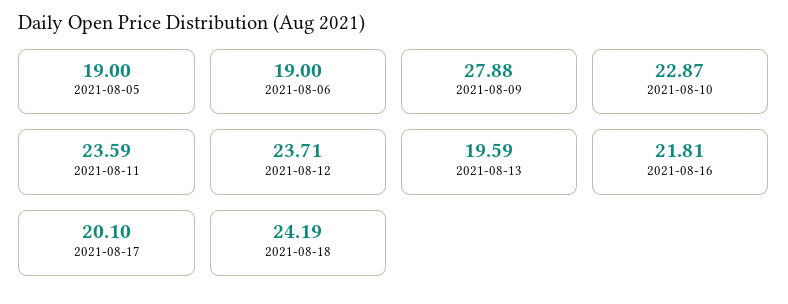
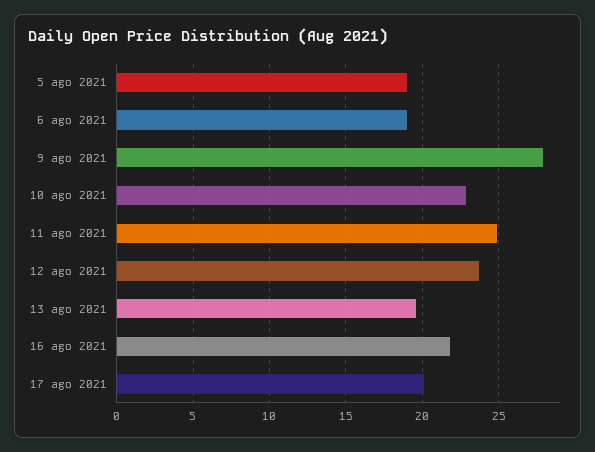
2021-08-11: 23.59 -> 25
2021-08-18: 24.19 -> none

